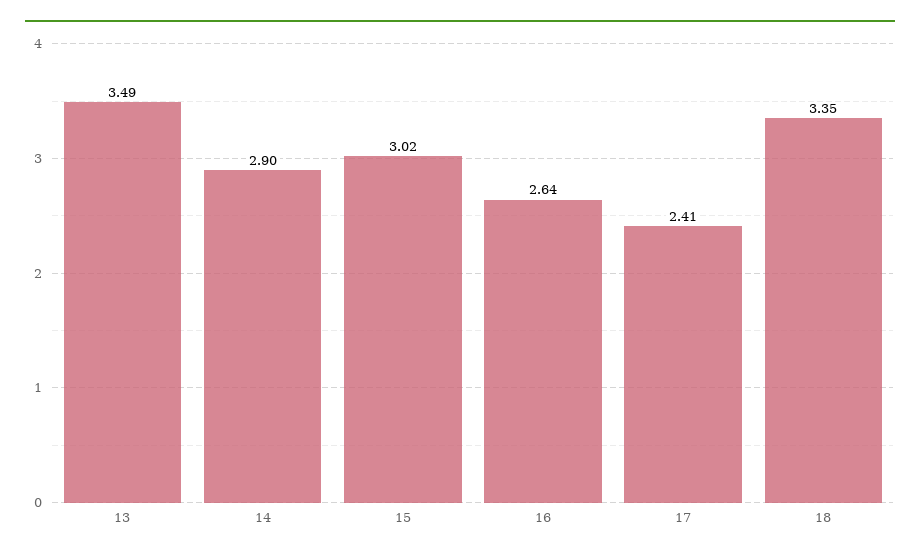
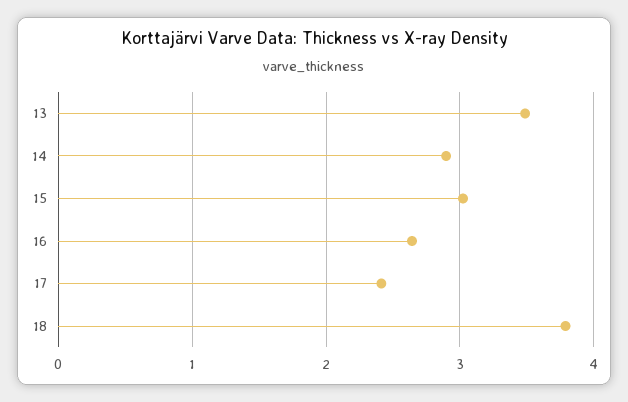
18: 3.35 -> 3.8

